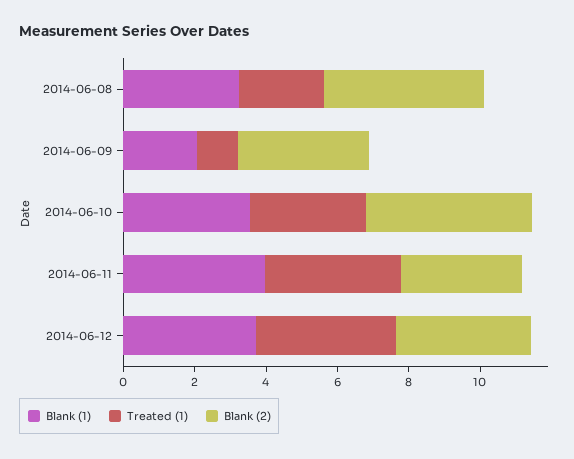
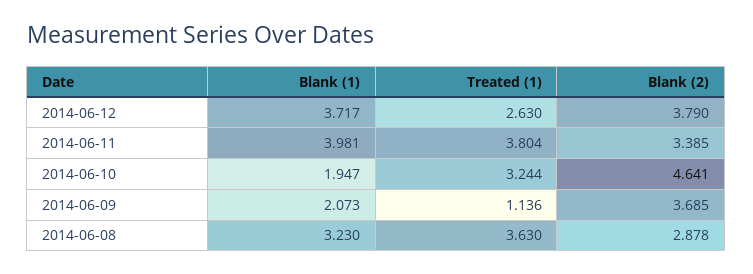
Treated (1), 2014-06-08: 2.5 -> 3.63
Blank (2), 2014-06-08: 4.5 -> 2.878
Blank (1), 2014-06-10: 3.5 -> 1.947
Treated (1), 2014-06-12: 4 -> 2.63

